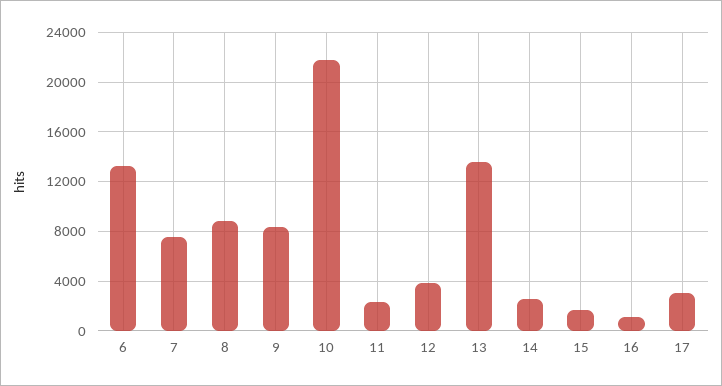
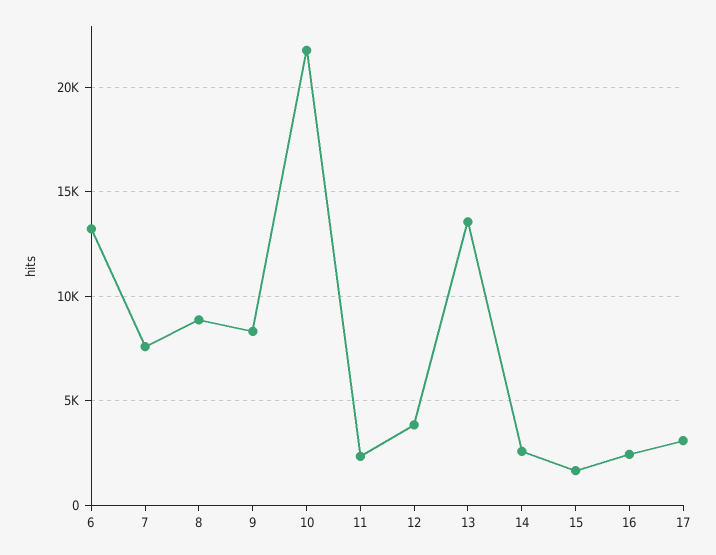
16: 1000 -> 2500

